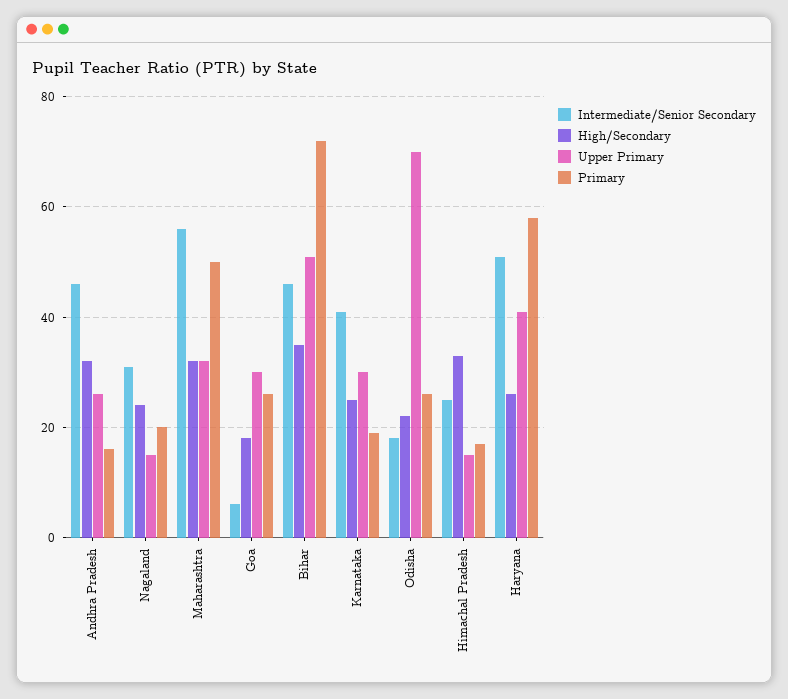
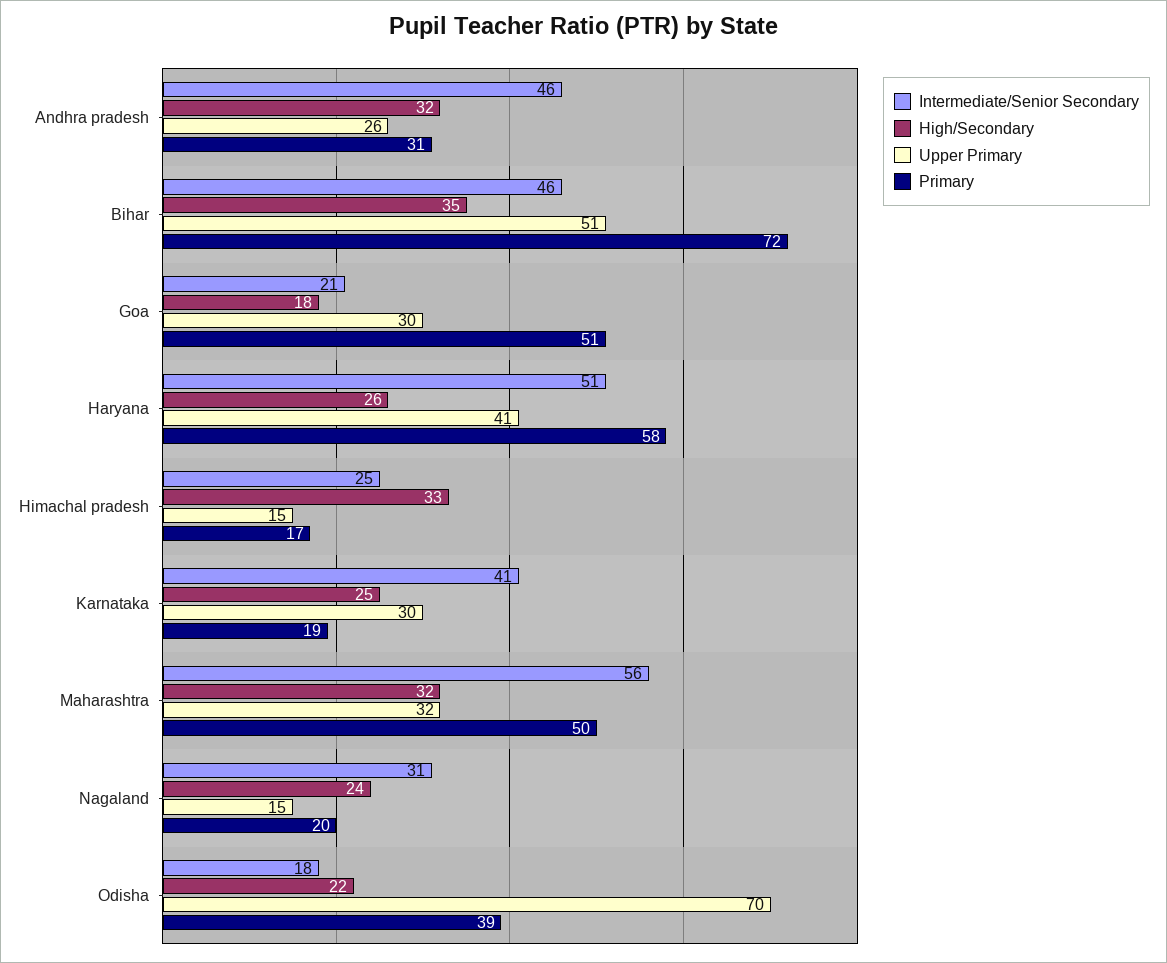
Primary, Andhra Pradesh: 15 -> 31
Intermediate/Senior Secondary, Goa: 5 -> 21
Primary, Goa: 25 -> 51
Primary, Odisha: 25 -> 39

